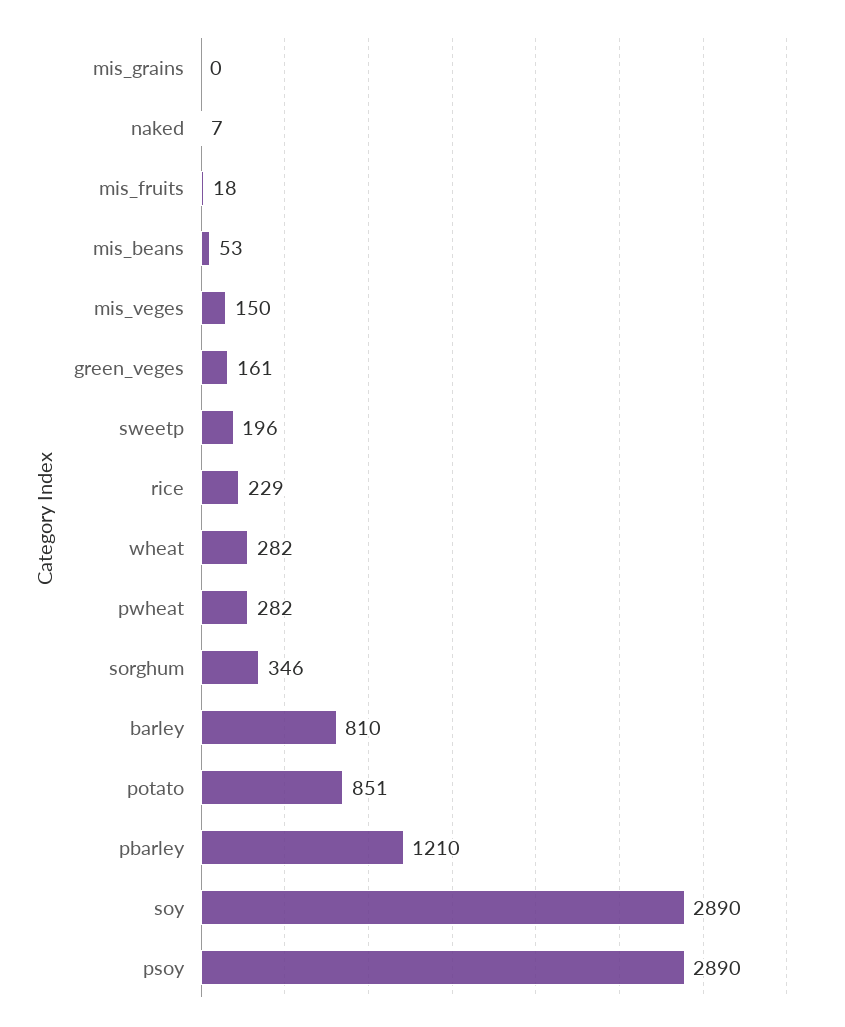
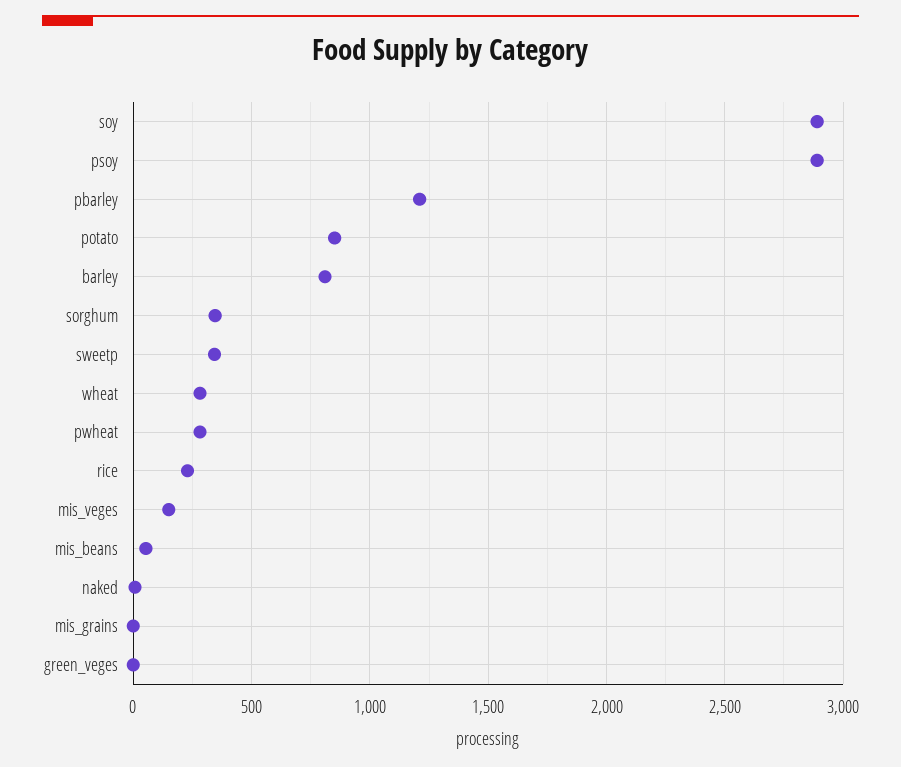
mis_fruits: 18 -> none
green_veges: 161 -> 0
sweetp: 196 -> 350

